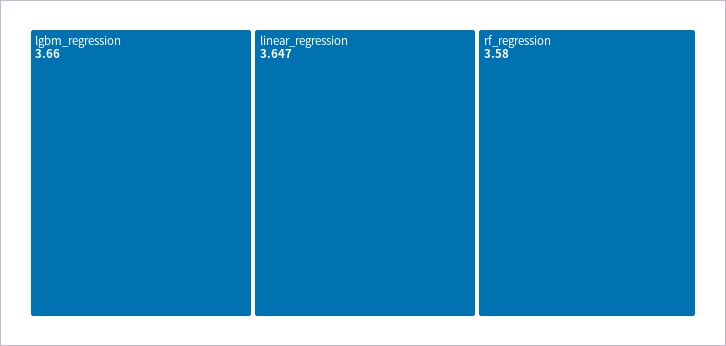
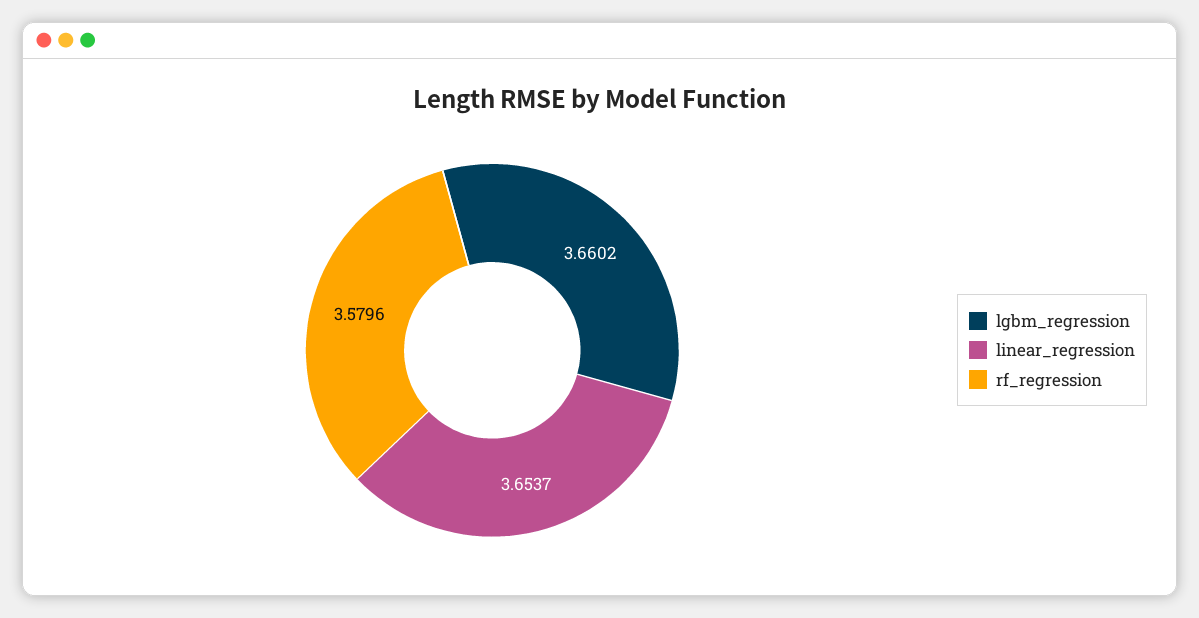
linear_regression: 3.647 -> 3.6537

